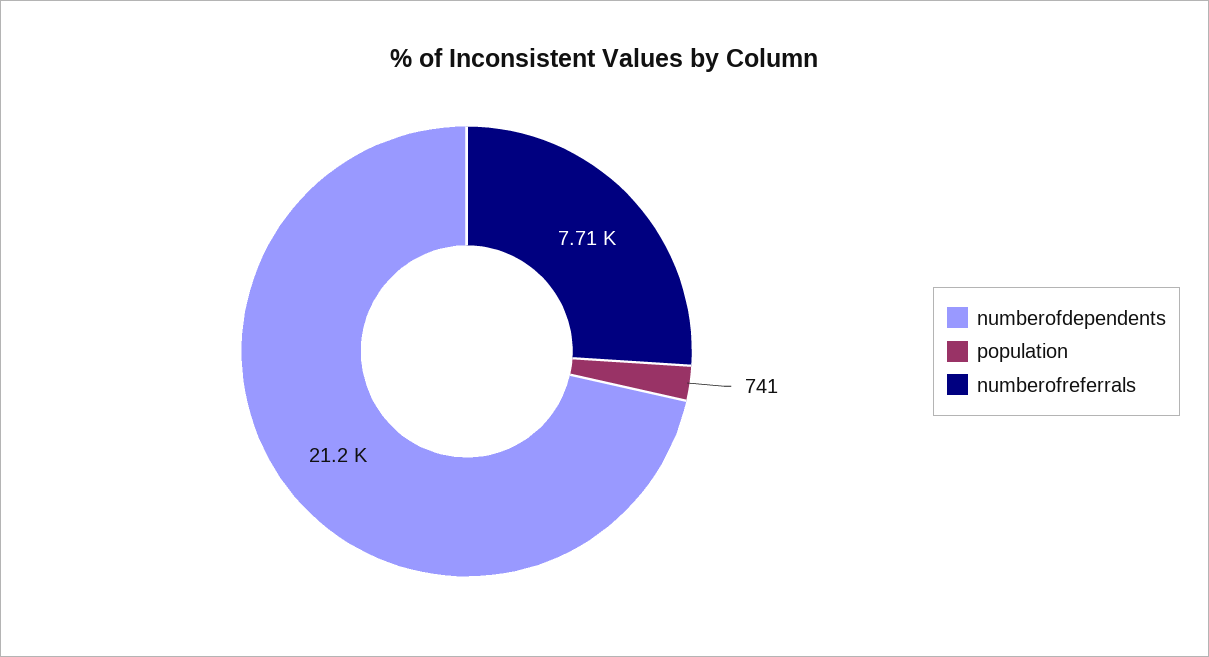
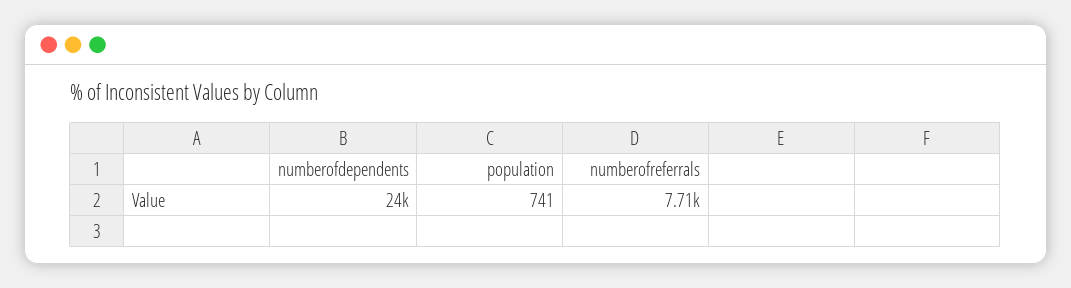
numberofdependents: 21200 -> 24000

